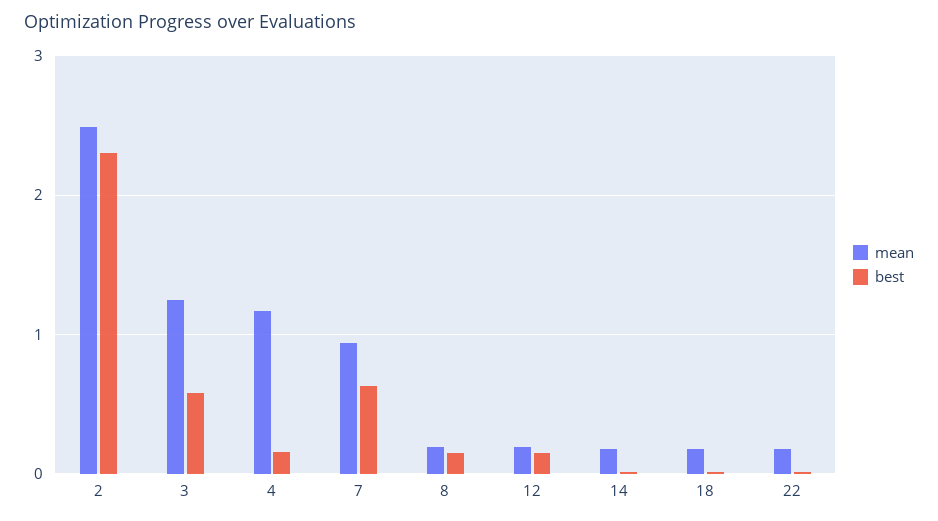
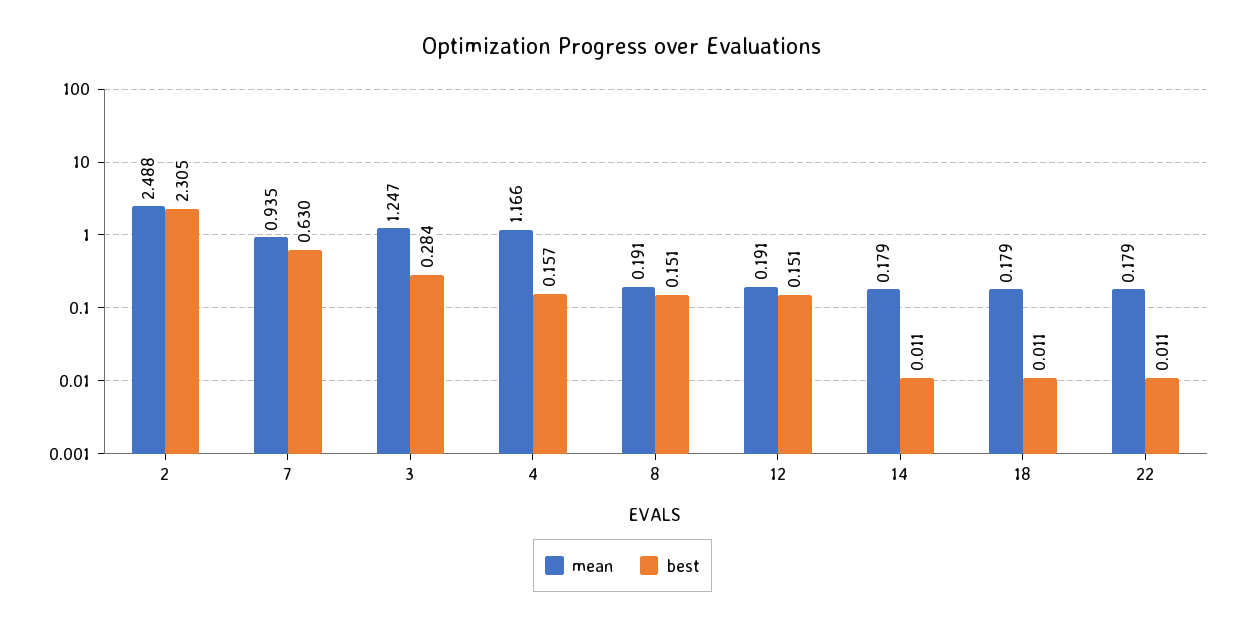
best, 3: 0.6 -> 0.284

